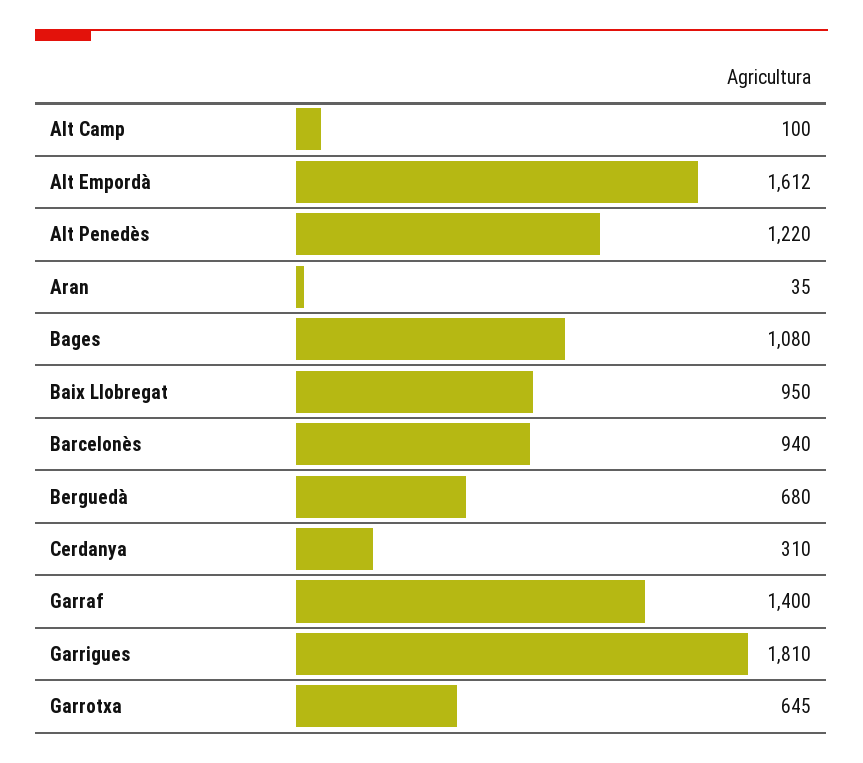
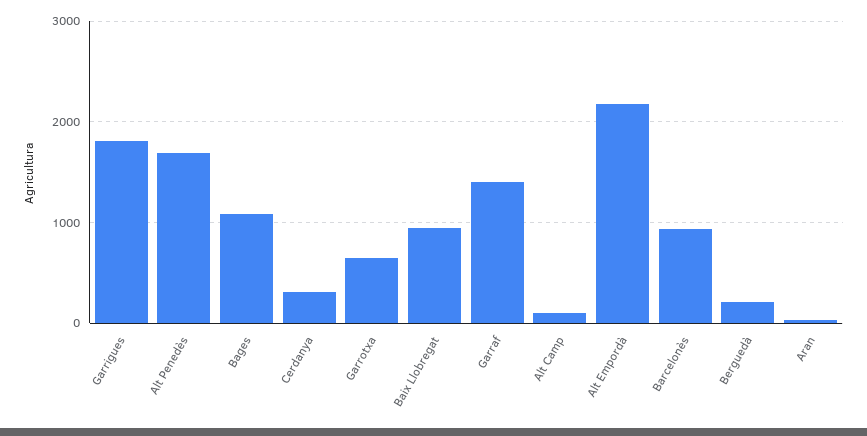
Alt Empordà: 1612 -> 2200
Alt Penedès: 1220 -> 1700
Berguedà: 680 -> 200

